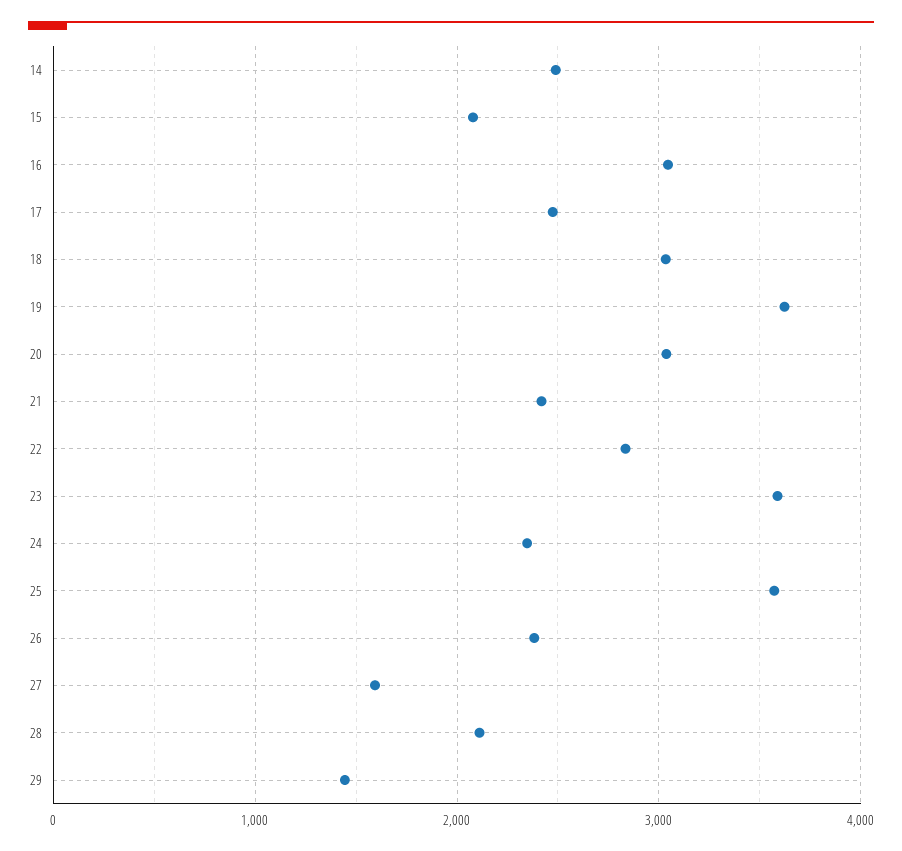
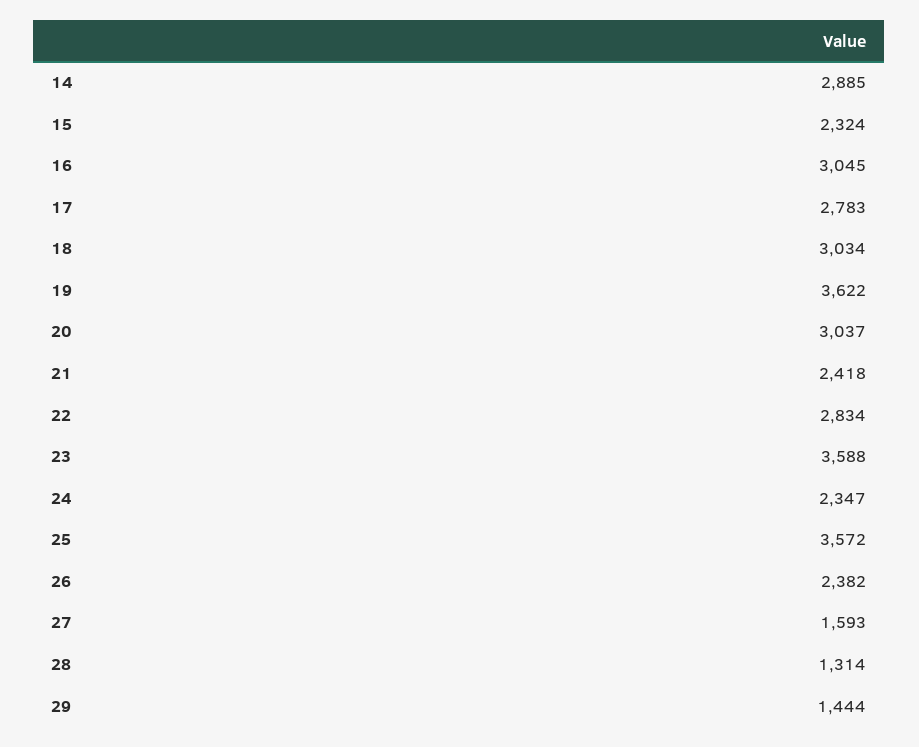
14: 2500 -> 2885
15: 2100 -> 2324
17: 2500 -> 2783
28: 2100 -> 1314

